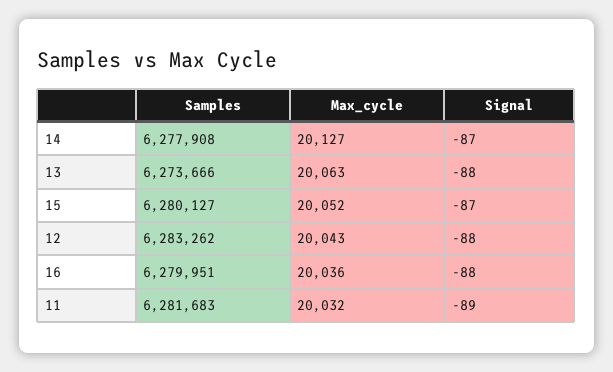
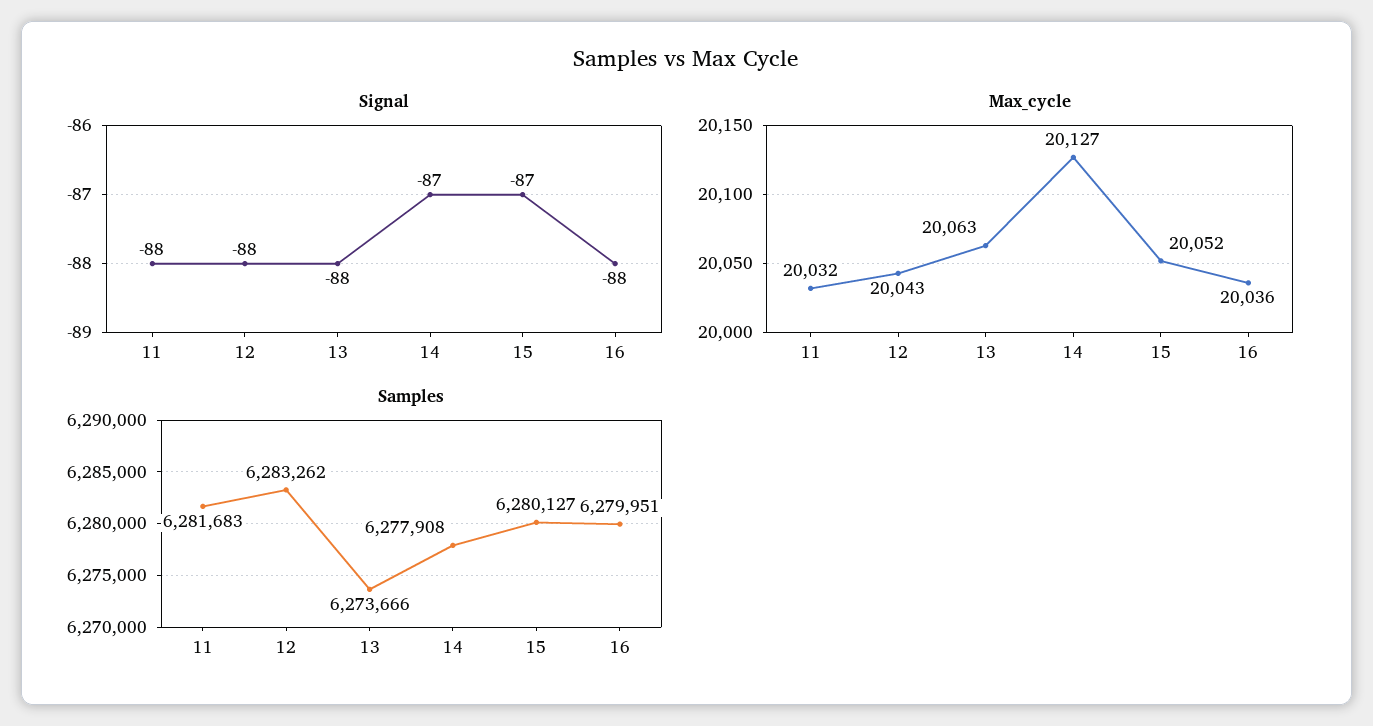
Signal, 11: -89 -> -88

